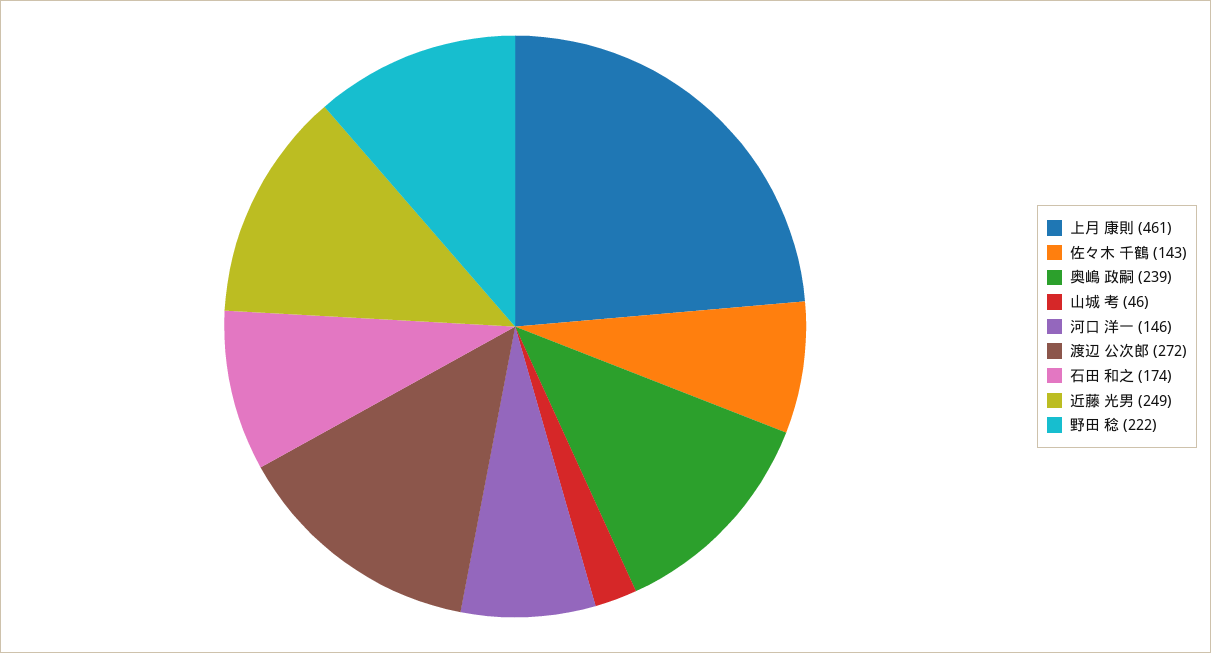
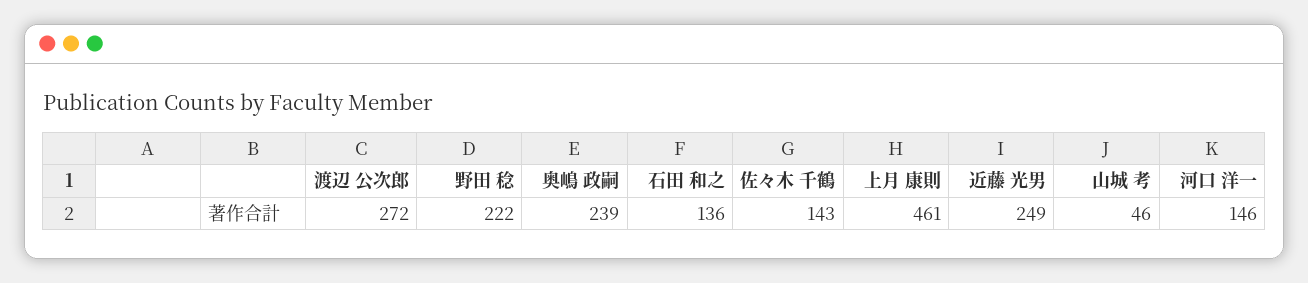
石田 和之: 174 -> 136

